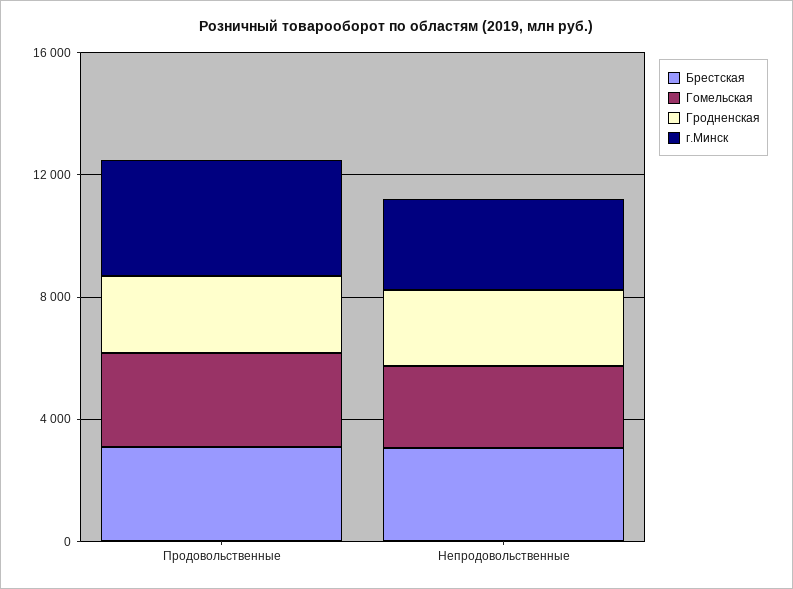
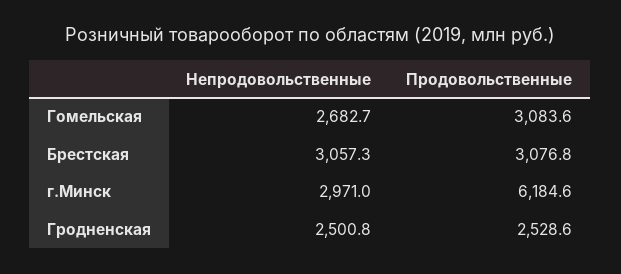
г.Минск, Продовольственные: 4000 -> 6184.6

